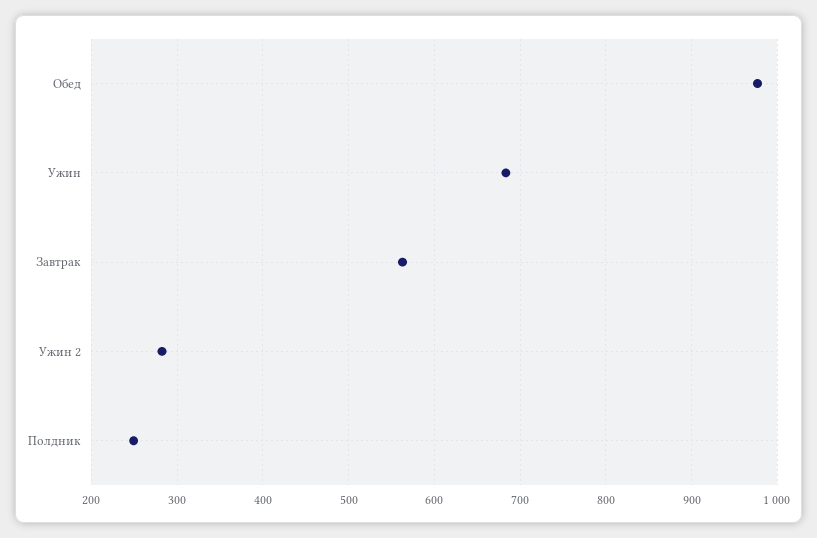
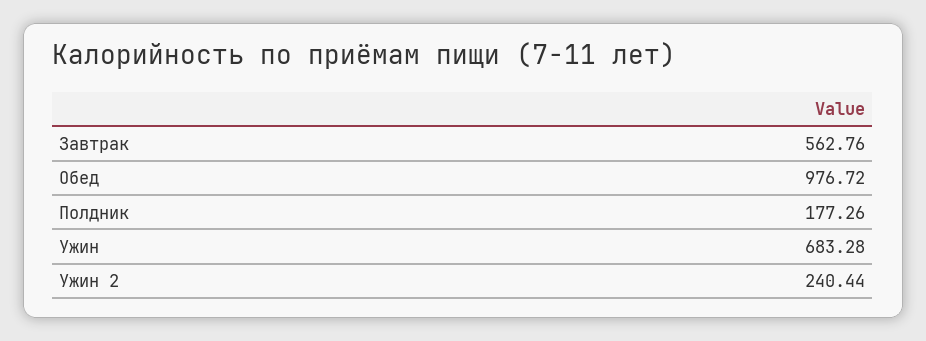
Ужин 2: 280 -> 240.44
Полдник: 250 -> 177.26

